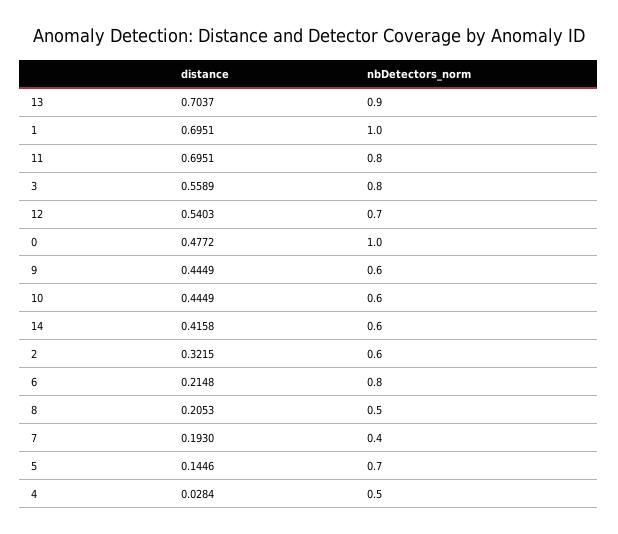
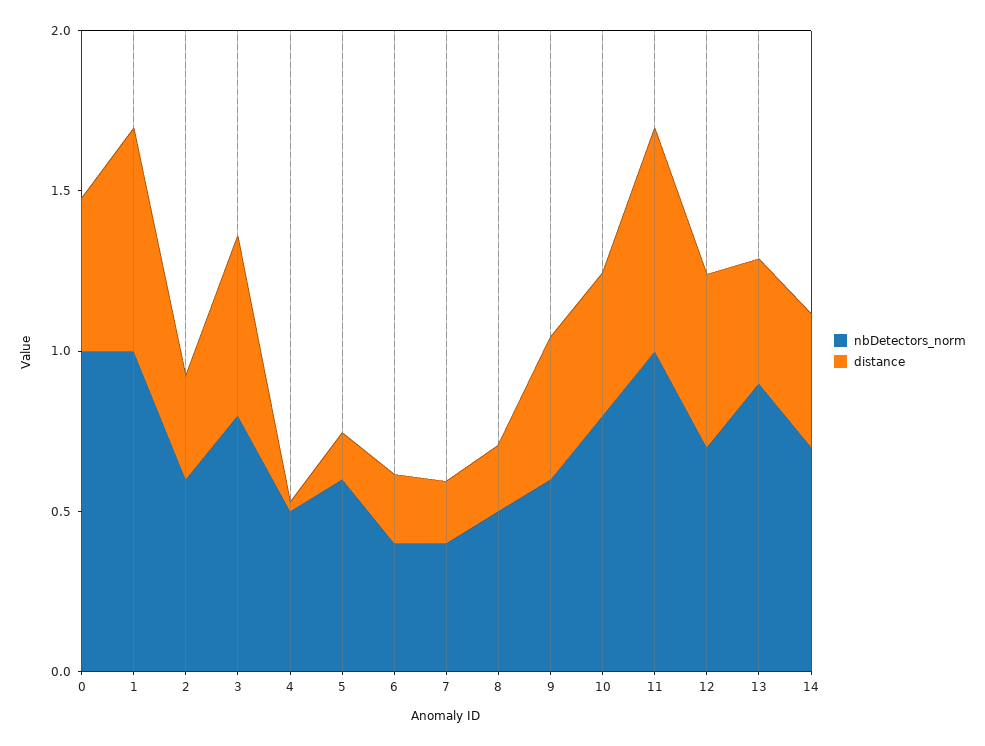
distance, 13: 0.7037 -> 0.4
nbDetectors_norm, 11: 0.8 -> 1
nbDetectors_norm, 10: 0.6 -> 0.8
nbDetectors_norm, 14: 0.6 -> 0.7
nbDetectors_norm, 6: 0.8 -> 0.4
nbDetectors_norm, 5: 0.7 -> 0.6

